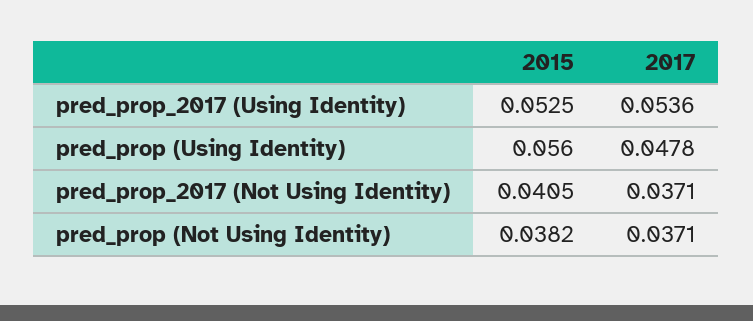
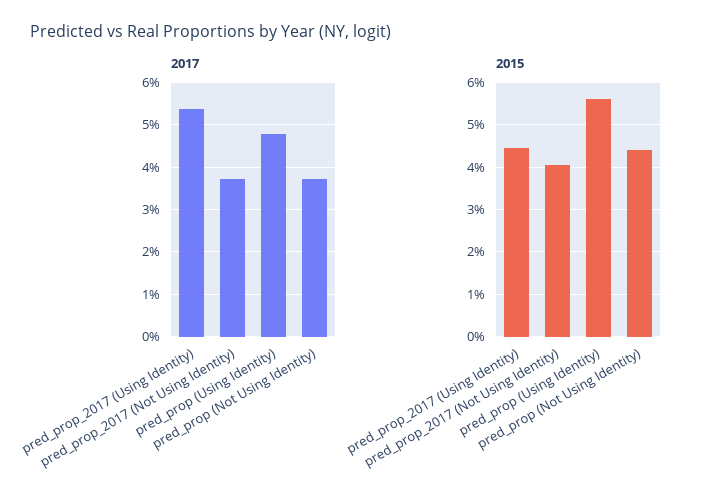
2015, pred_prop_2017 (Using Identity): 0.0525 -> 0.044
2015, pred_prop (Not Using Identity): 0.0382 -> 0.044

